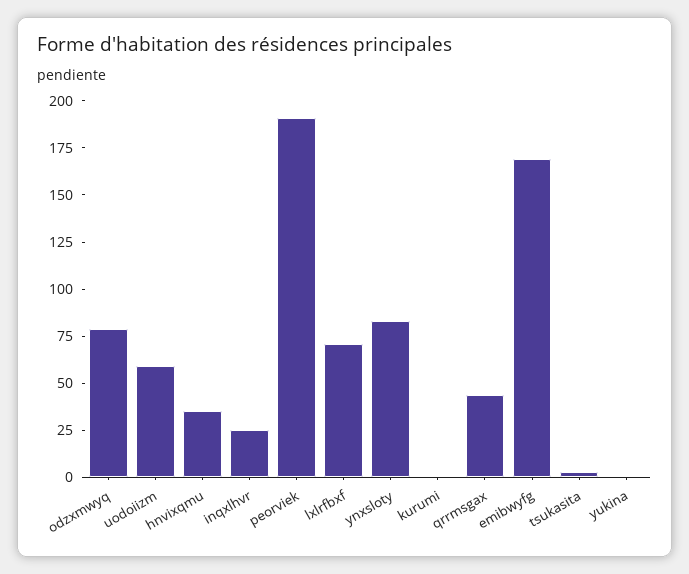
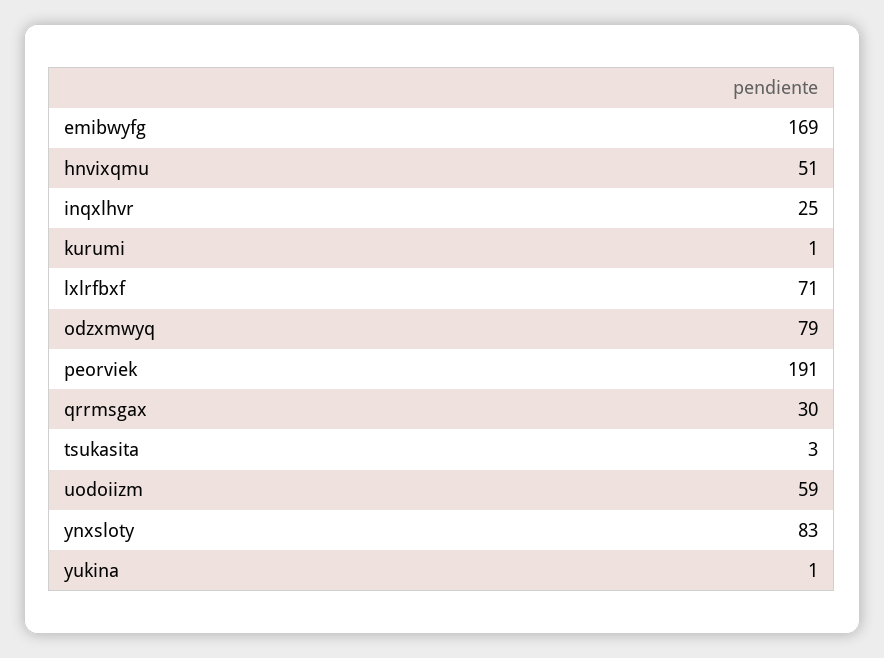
hnvixqmu: 35 -> 51
qrrmsgax: 45 -> 30

